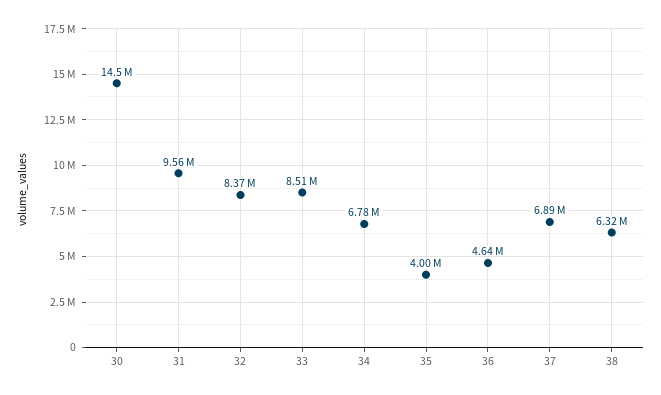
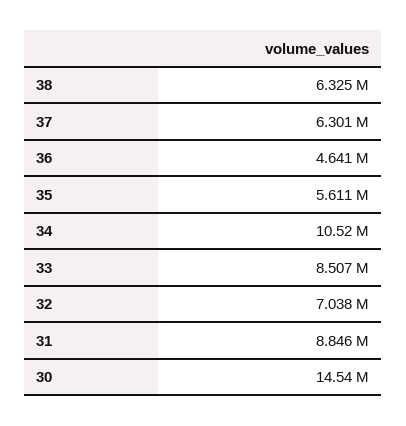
31: 9560000 -> 8846000
32: 8370000 -> 7038000
34: 6780000 -> 10520000
35: 4000000 -> 5611000
37: 6890000 -> 6301000

